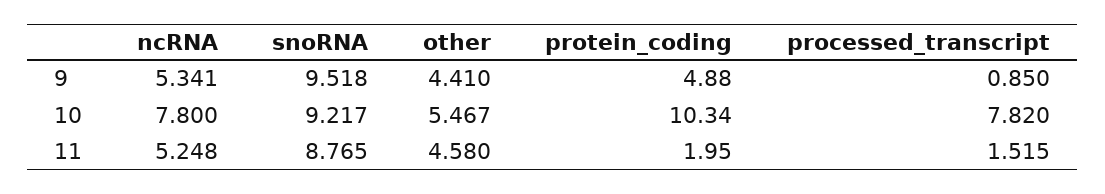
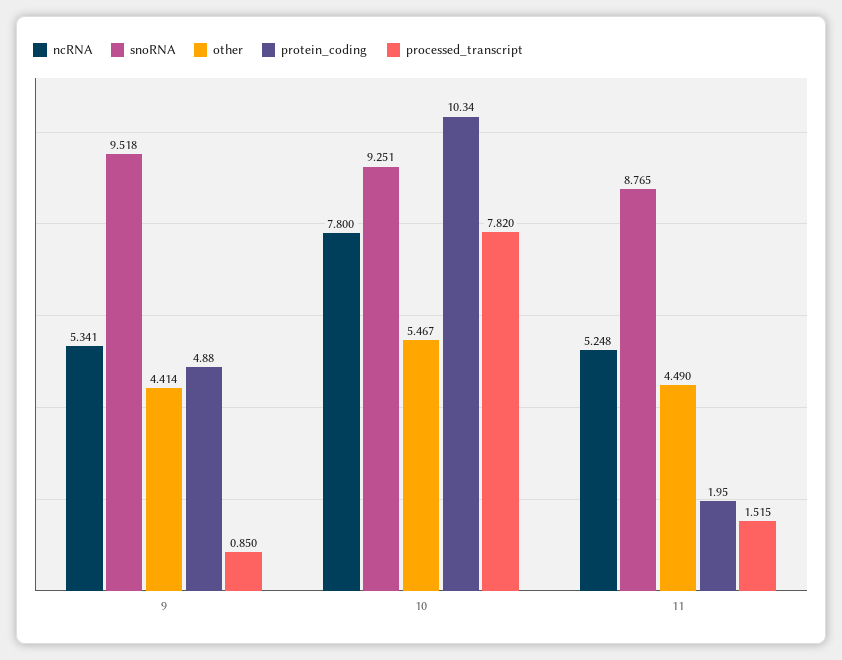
other, 9: 4.41 -> 4.414
snoRNA, 10: 9.217 -> 9.251
other, 11: 4.58 -> 4.49

